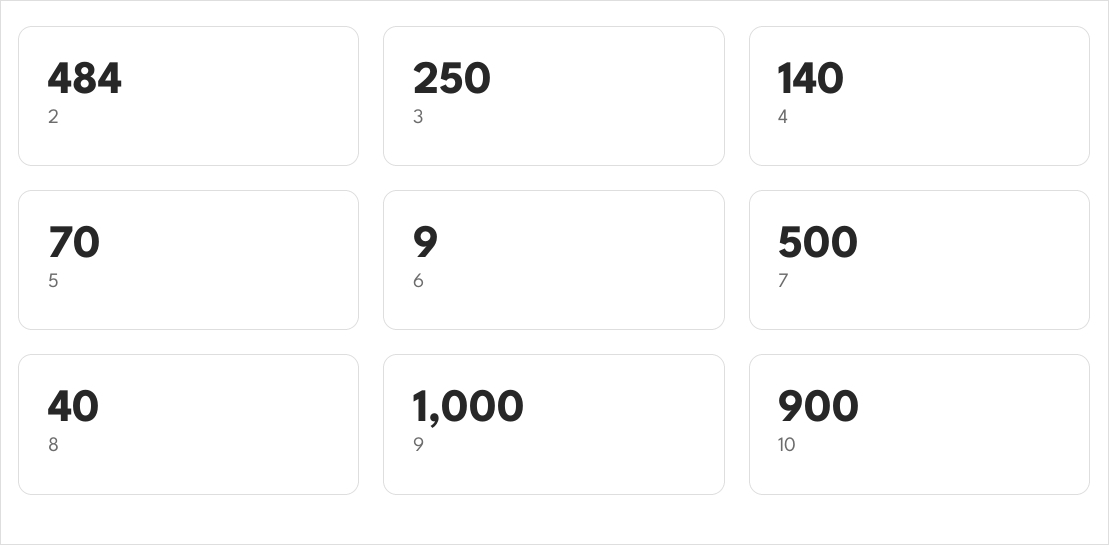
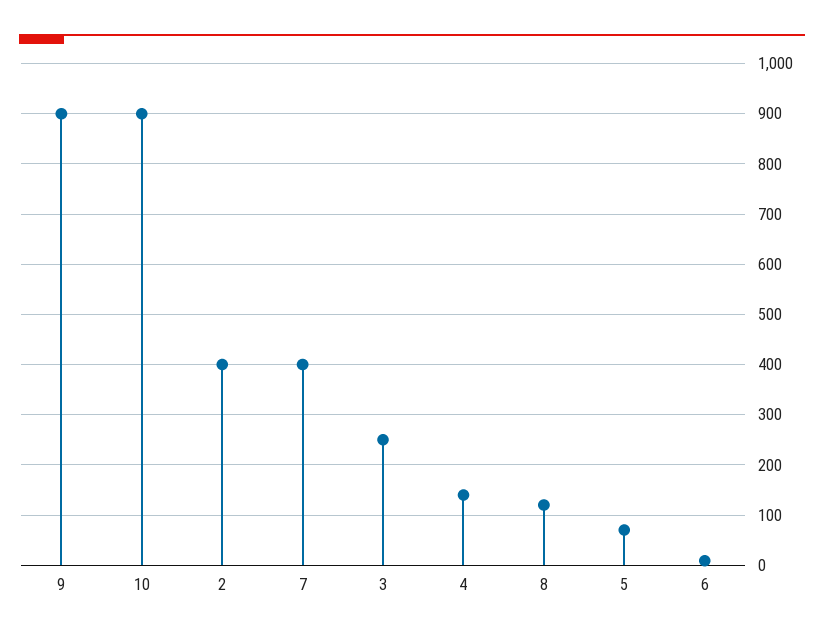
2: 484 -> 400
7: 500 -> 400
8: 40 -> 120
9: 1000 -> 900

